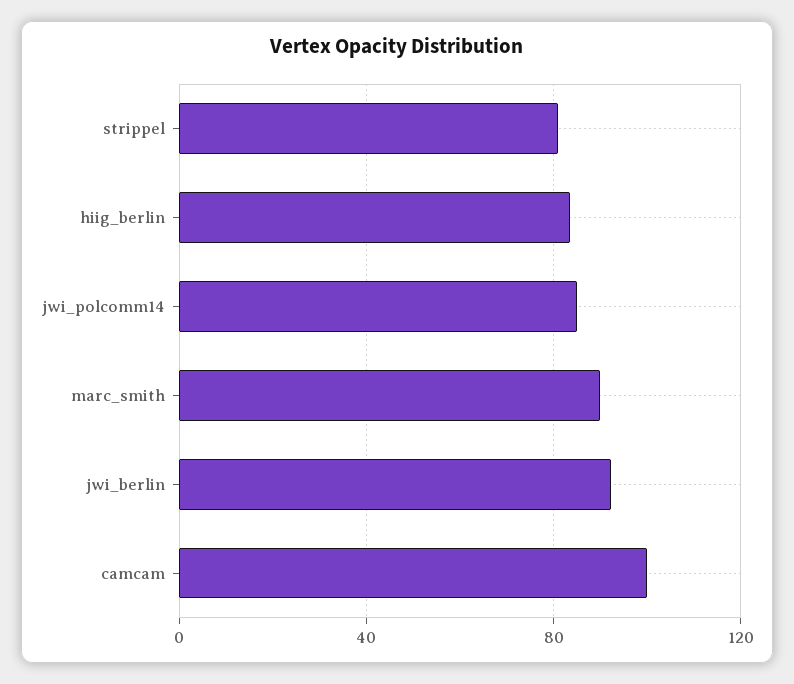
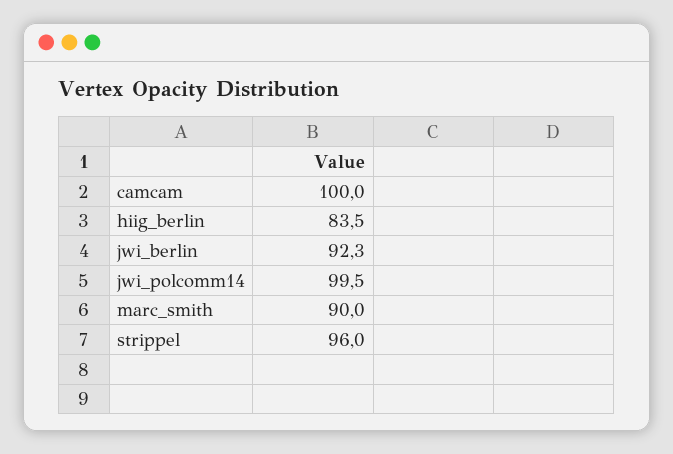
strippel: 80 -> 96
jwi_polcomm14: 85 -> 99.5

